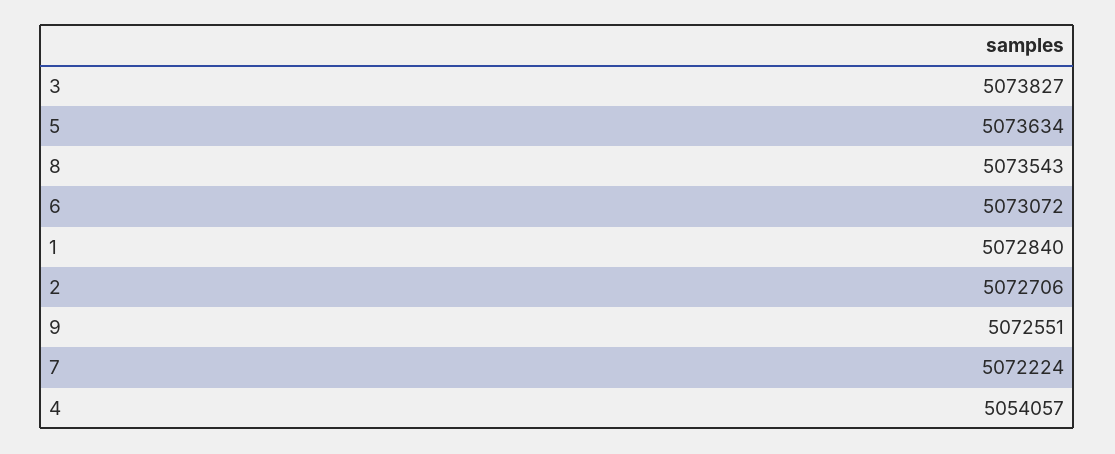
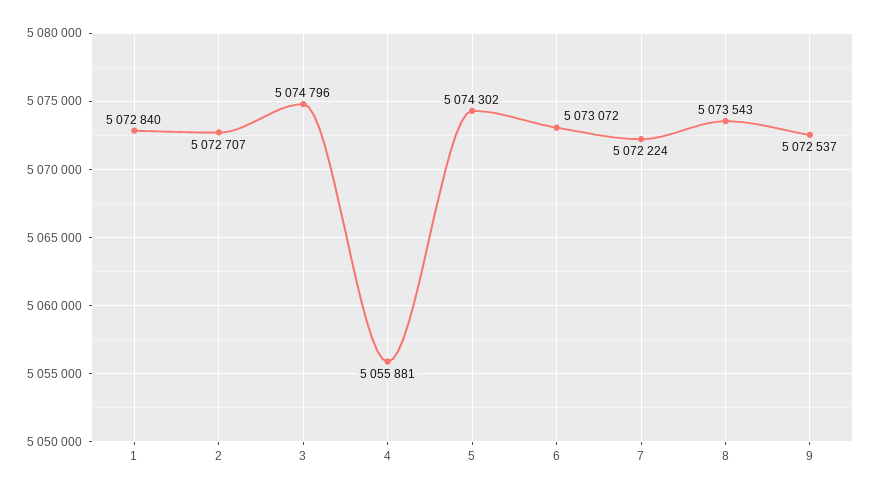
3: 5073827 -> 5074796
5: 5073634 -> 5074302
2: 5072706 -> 5072707
9: 5072551 -> 5072537
4: 5054057 -> 5055881

